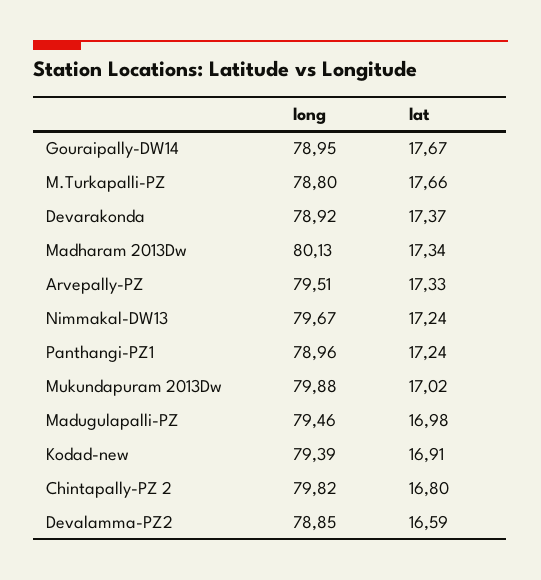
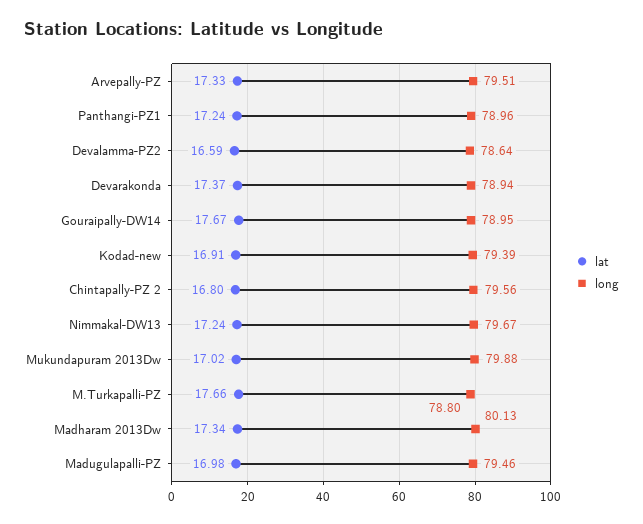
long, Devarakonda: 78.92 -> 78.94
long, Chintapally-PZ 2: 79.82 -> 79.56
long, Devalamma-PZ2: 78.85 -> 78.64

